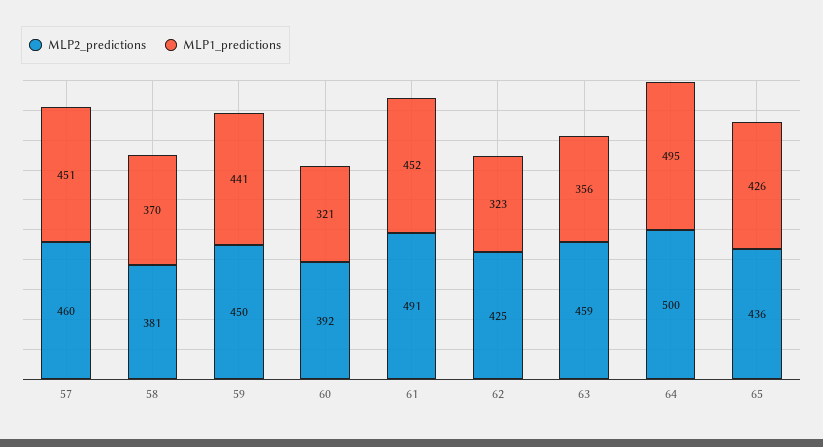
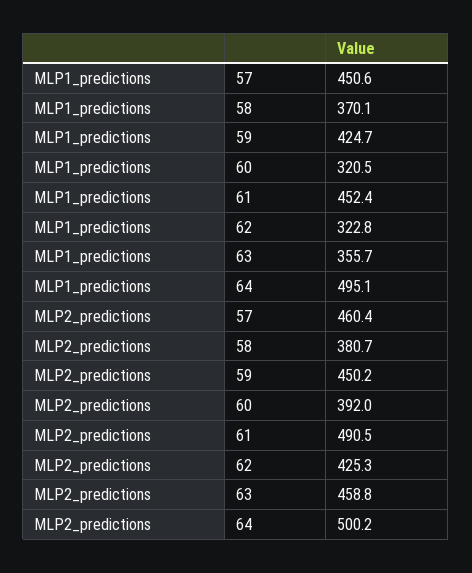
MLP1_predictions, 59: 441 -> 424.7
MLP2_predictions, 65: 436 -> none
MLP1_predictions, 65: 426 -> none

